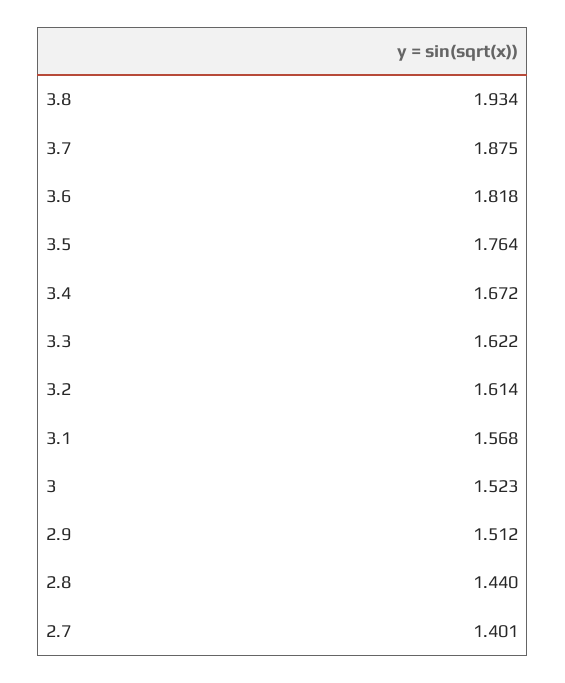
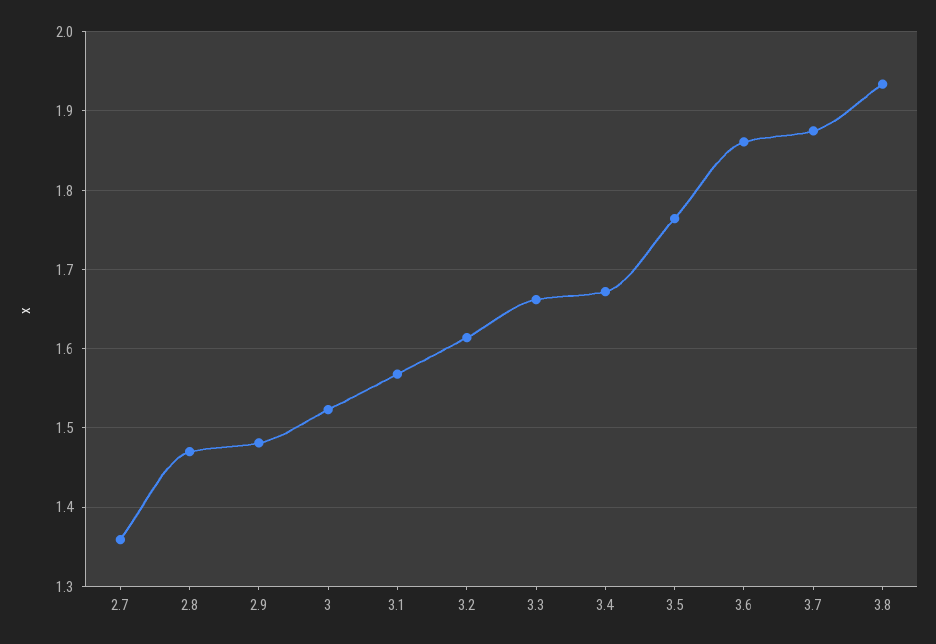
3.6: 1.818 -> 1.86
3.3: 1.622 -> 1.66
2.9: 1.512 -> 1.48
2.8: 1.44 -> 1.47
2.7: 1.401 -> 1.36

